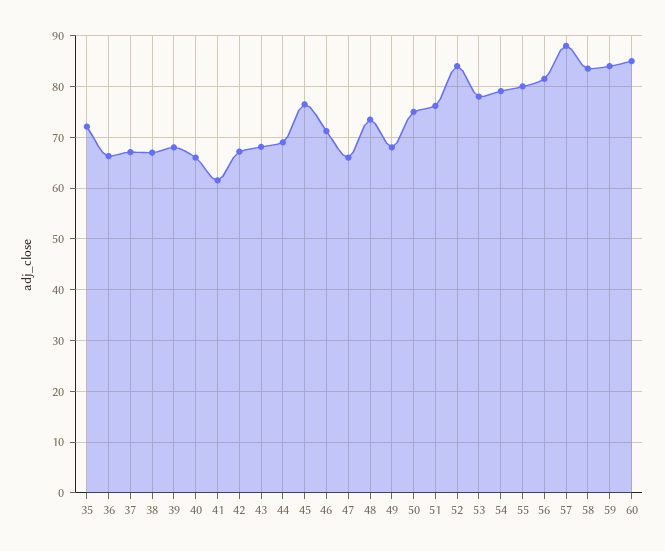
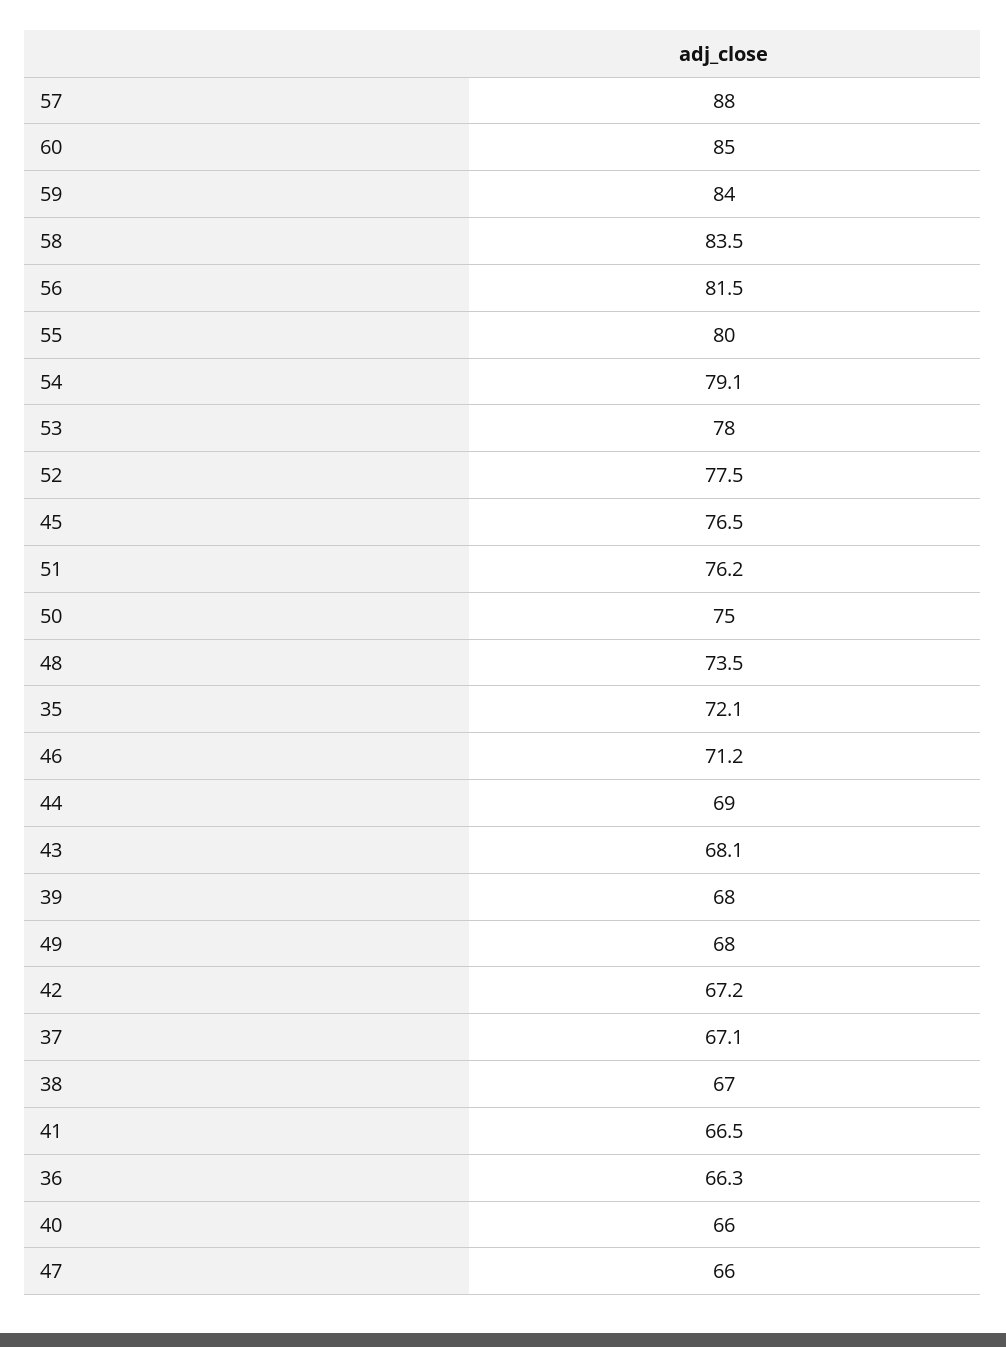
41: 62 -> 66.5
52: 84 -> 77.5

